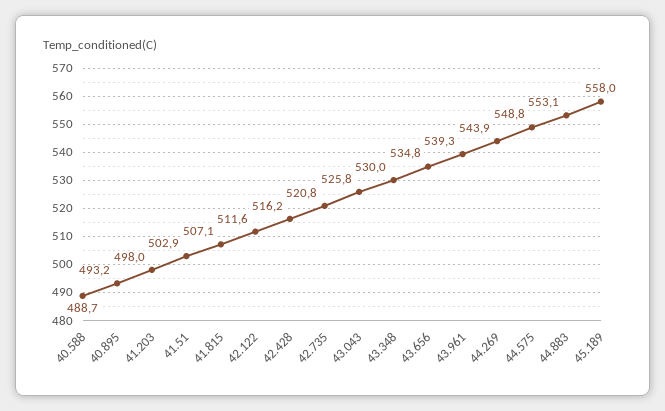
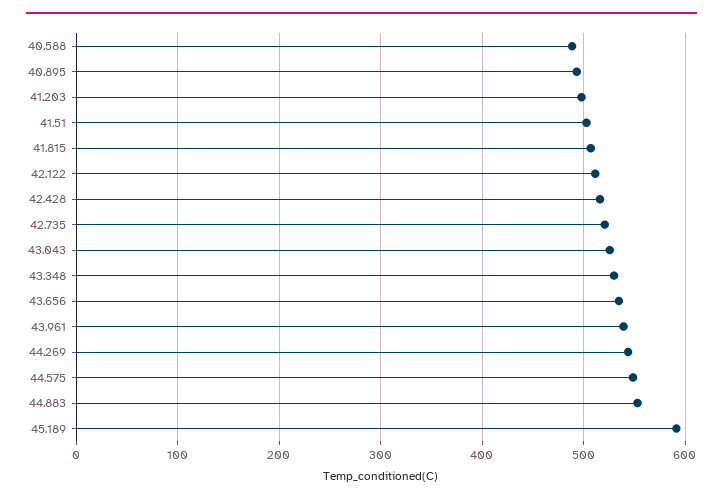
45.189: 558 -> 590

